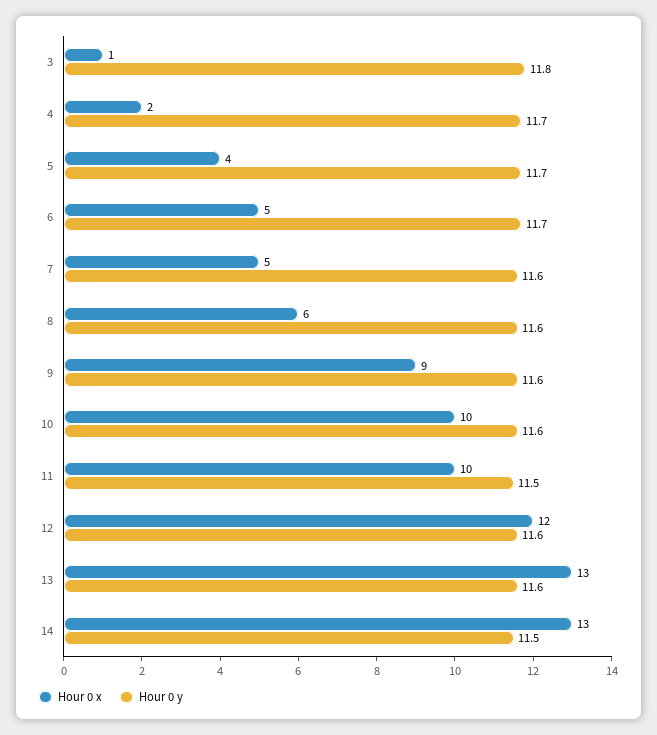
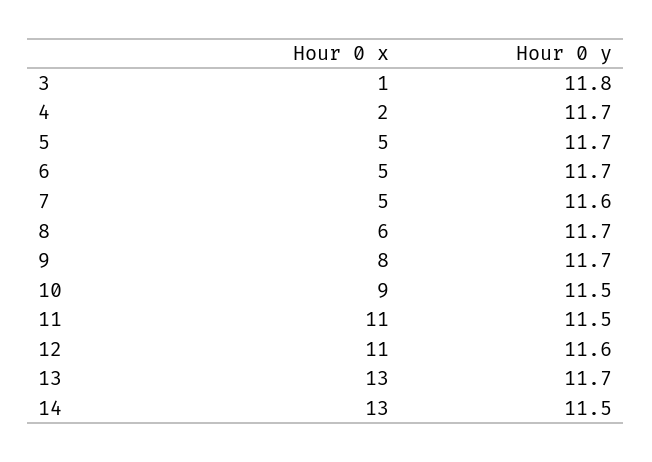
Hour 0 x, 5: 4 -> 5
Hour 0 y, 8: 11.6 -> 11.7
Hour 0 x, 9: 9 -> 8
Hour 0 y, 9: 11.6 -> 11.7
Hour 0 x, 10: 10 -> 9
Hour 0 y, 10: 11.6 -> 11.5
Hour 0 x, 11: 10 -> 11
Hour 0 x, 12: 12 -> 11
Hour 0 y, 13: 11.6 -> 11.7

